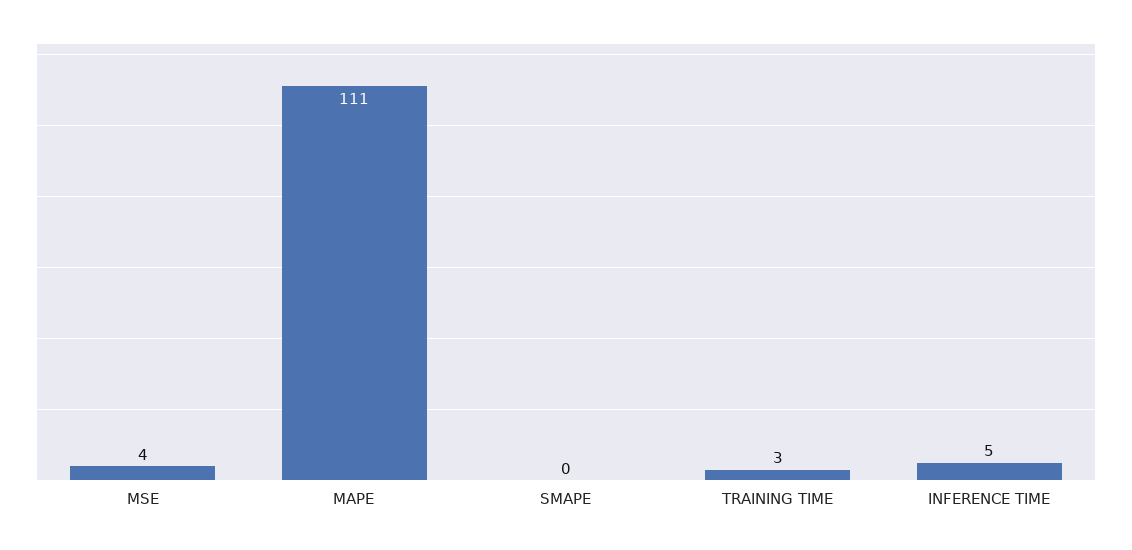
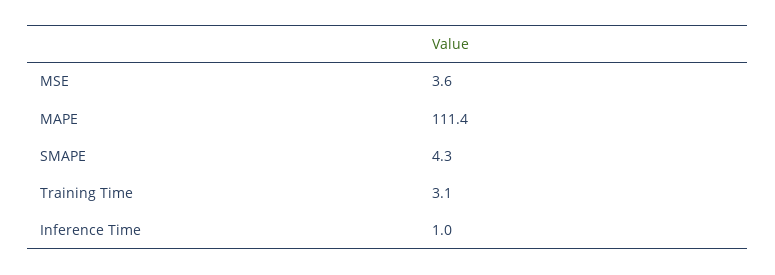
SMAPE: 0 -> 4.3
INFERENCE TIME: 5 -> 1

